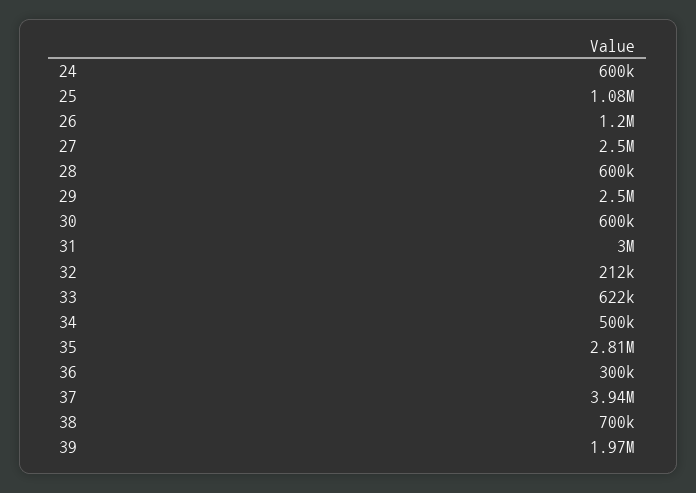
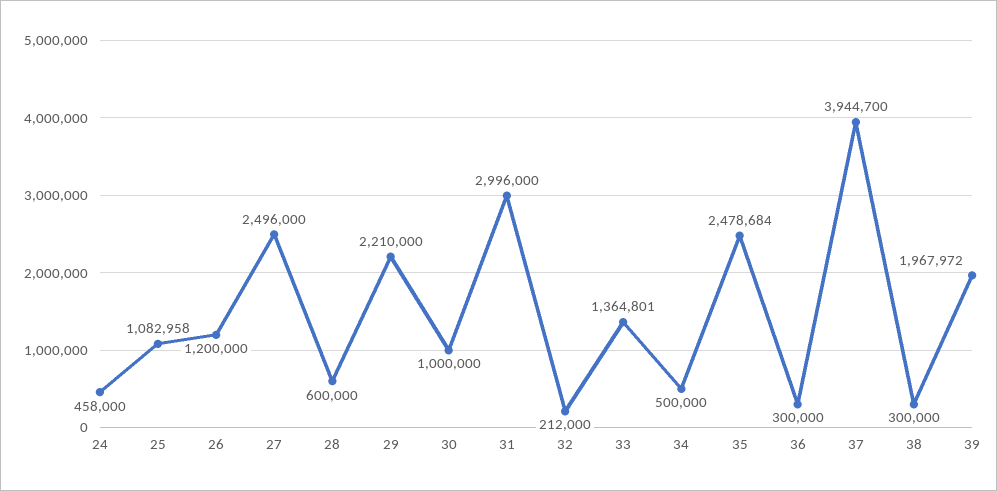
24: 600000 -> 458000
29: 2500000 -> 2210000
30: 600000 -> 1000000
33: 622000 -> 1364801
35: 2810000 -> 2478684
38: 700000 -> 300000

